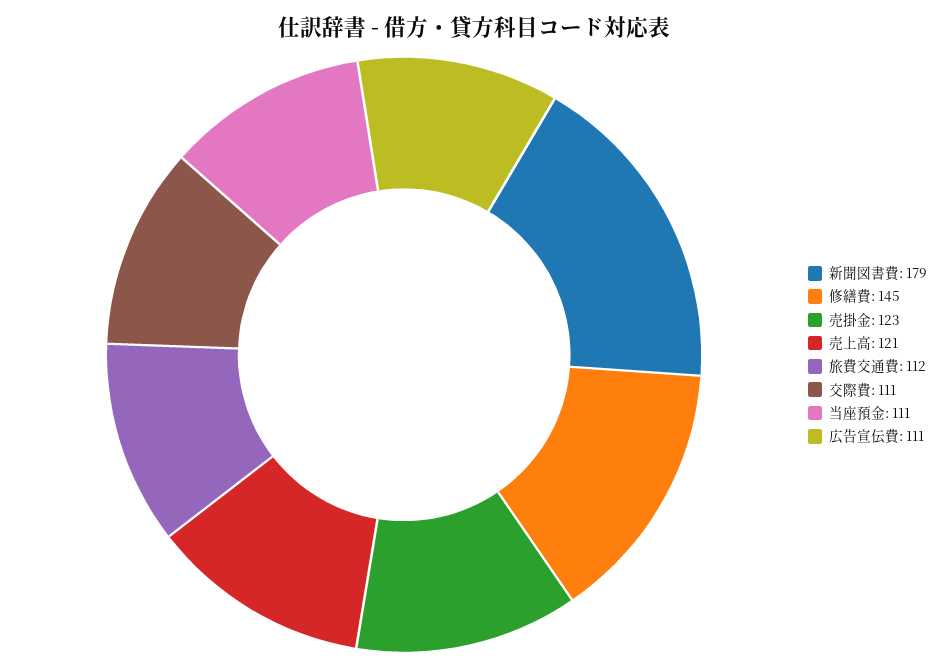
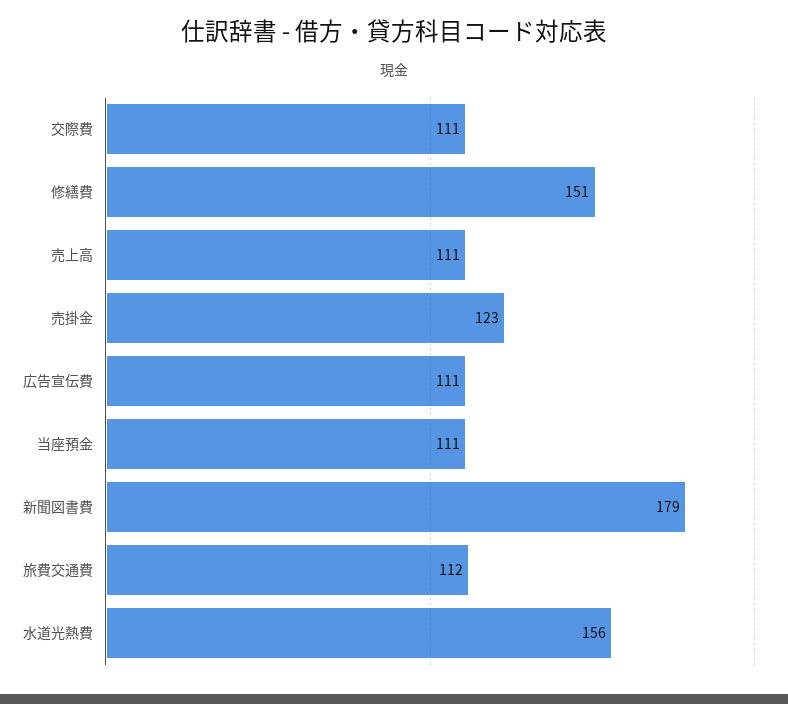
修繕費: 145 -> 151
売上高: 121 -> 111
水道光熱費: none -> 156

